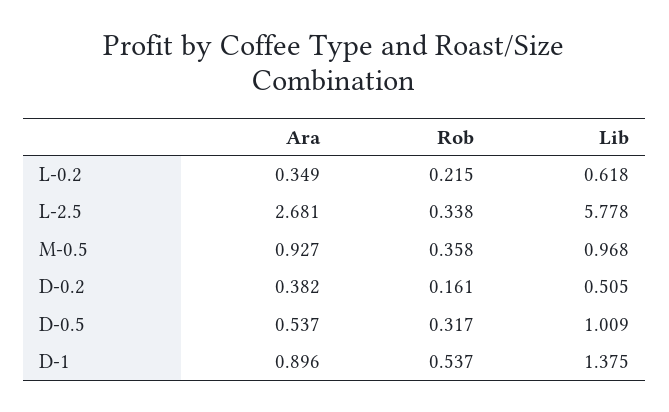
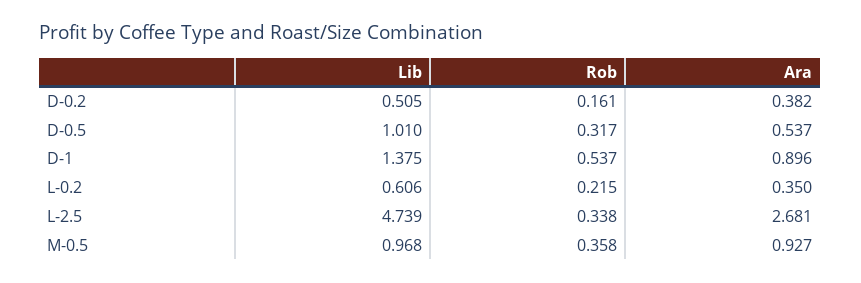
Ara, L-0.2: 0.349 -> 0.35
Lib, L-0.2: 0.618 -> 0.606
Lib, L-2.5: 5.778 -> 4.739
Lib, D-0.5: 1.009 -> 1.01

